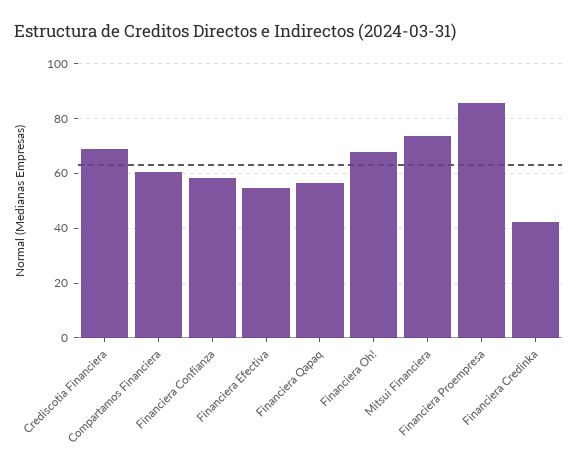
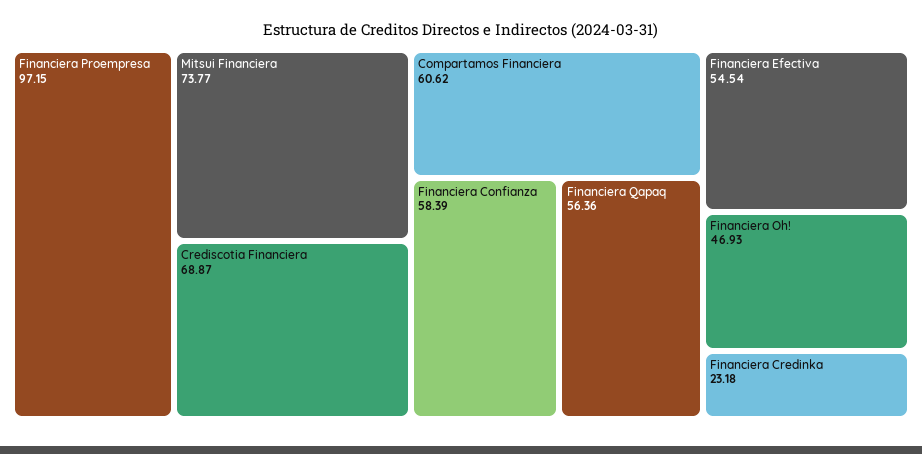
Financiera Oh!: 67.5 -> 46.93
Financiera Proempresa: 85 -> 97.15
Financiera Credinka: 42.5 -> 23.18

